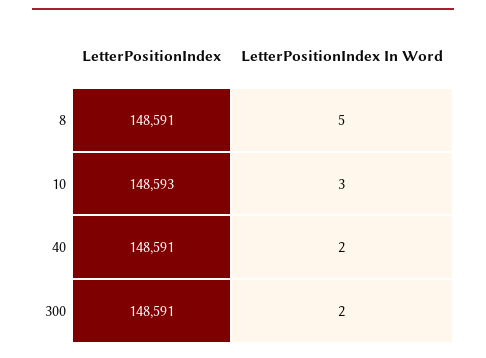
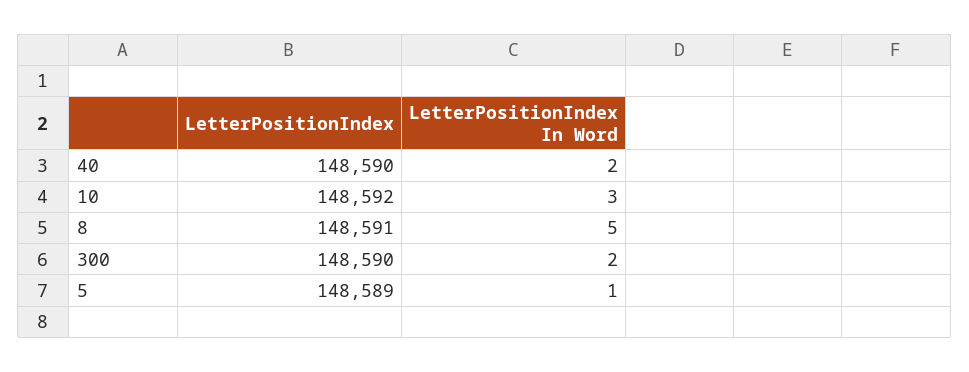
LetterPositionIndex, 10: 148593 -> 148592
LetterPositionIndex, 40: 148591 -> 148590
LetterPositionIndex, 300: 148591 -> 148590
LetterPositionIndex, 5: none -> 148589
LetterPositionIndex In Word, 5: none -> 1

